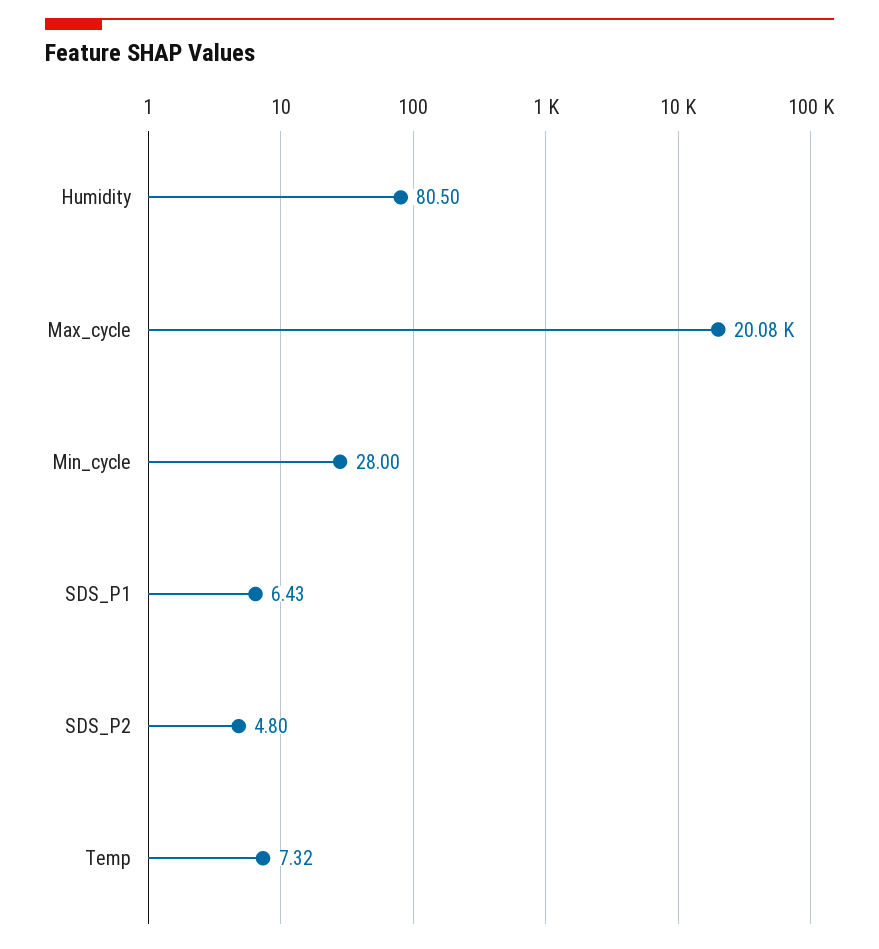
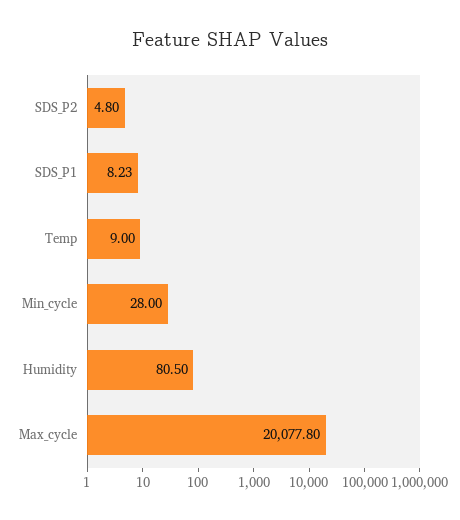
SDS_P1: 6.43 -> 8.23
Temp: 7.32 -> 9

